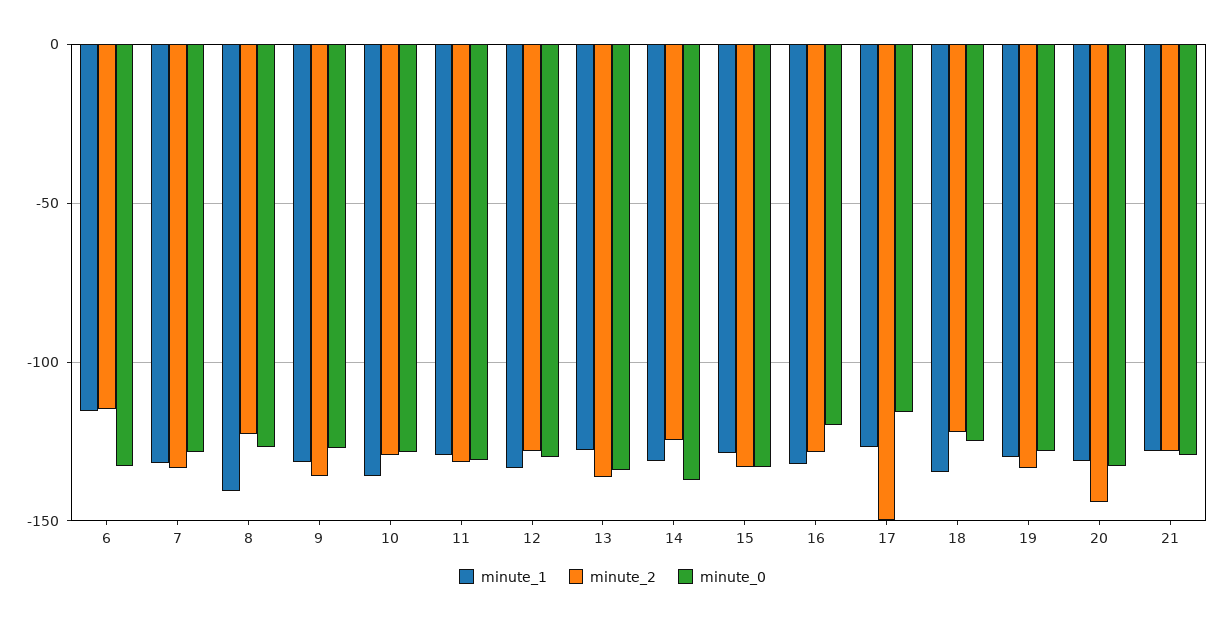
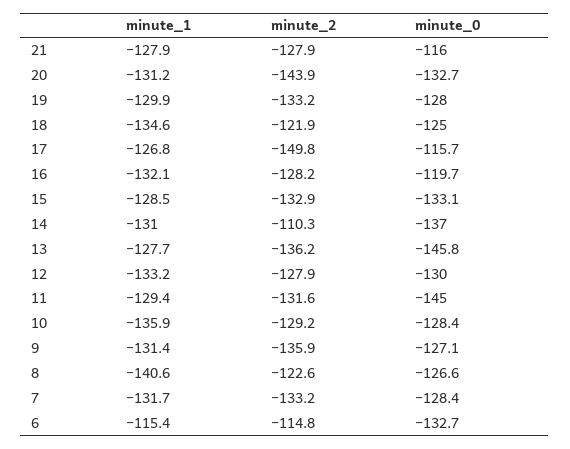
minute_0, 11: -130 -> -145
minute_0, 13: -135 -> -145.8
minute_2, 14: -125 -> -110.3
minute_0, 21: -130 -> -116

